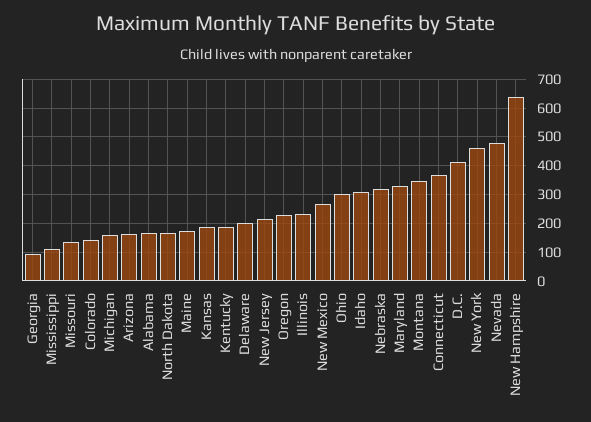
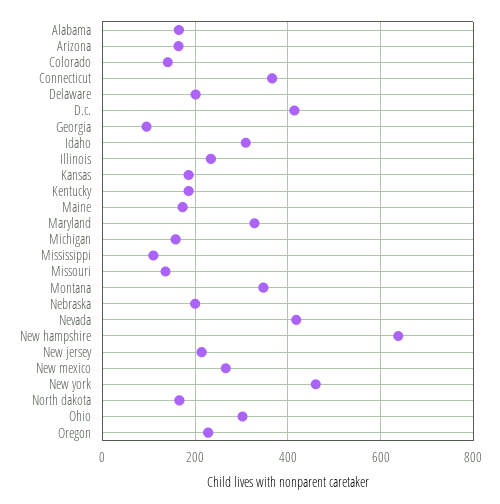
Nebraska: 325 -> 200
Nevada: 475 -> 420

